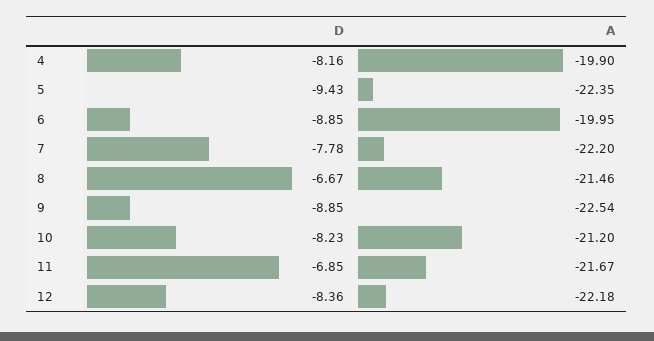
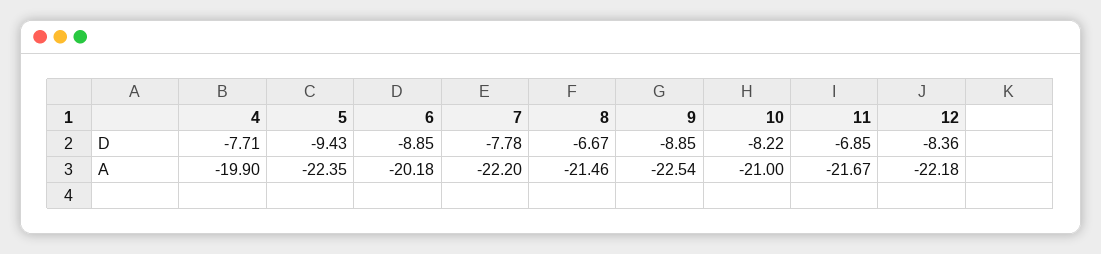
D, 4: -8.16 -> -7.71
A, 6: -19.95 -> -20.18
D, 10: -8.23 -> -8.22
A, 10: -21.2 -> -21

